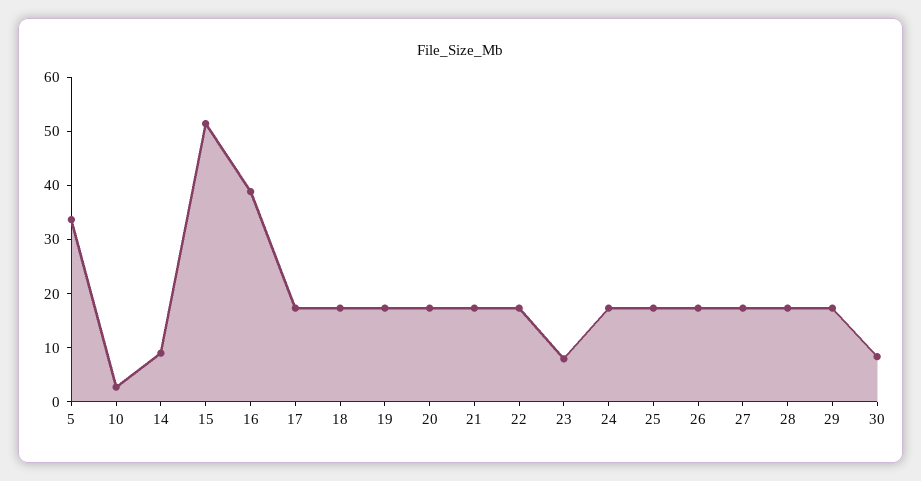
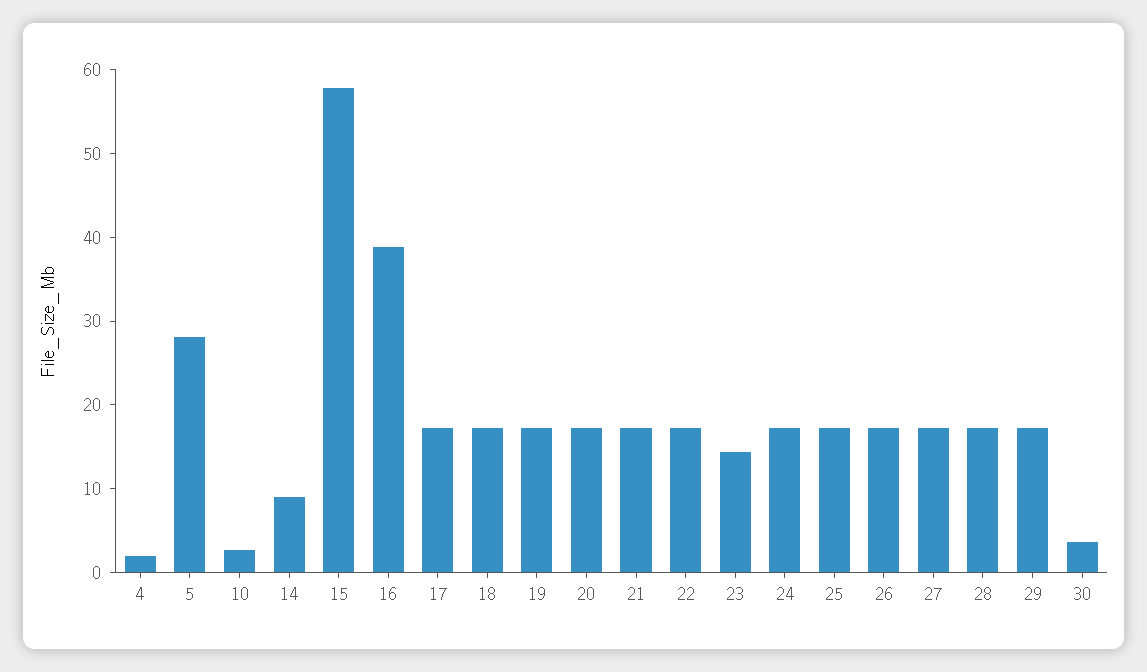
5: 34 -> 28
15: 52 -> 58
23: 8 -> 14
30: 8 -> 4
4: none -> 2

